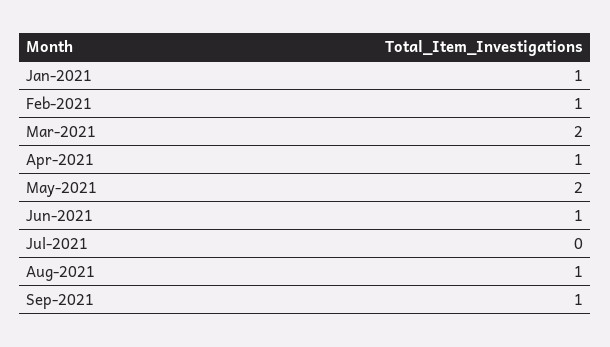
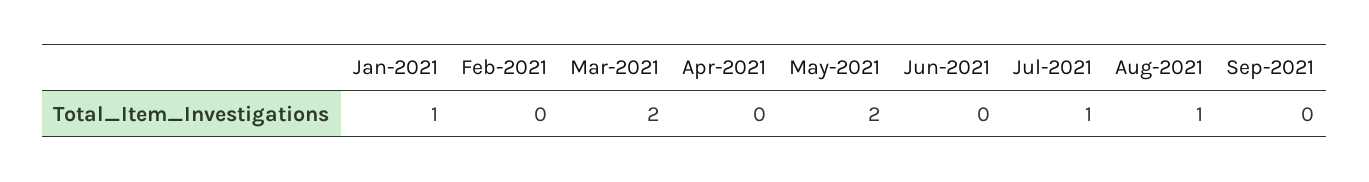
Feb-2021: 1 -> 0
Apr-2021: 1 -> 0
Jun-2021: 1 -> 0
Jul-2021: 0 -> 1
Sep-2021: 1 -> 0

